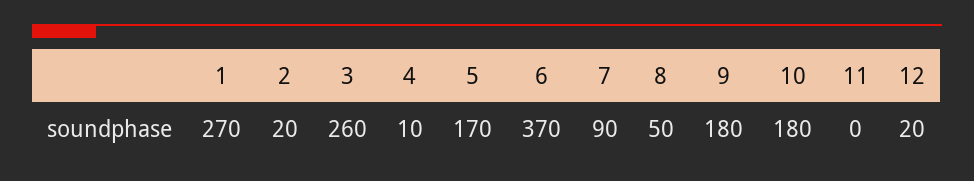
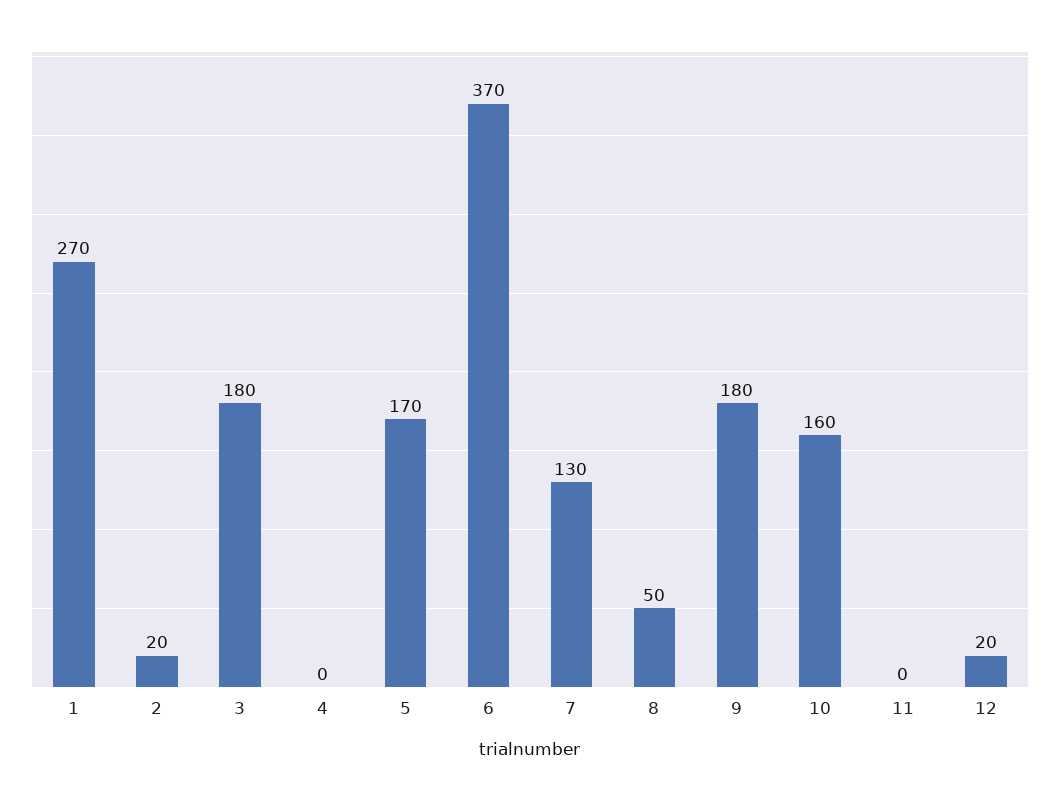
3: 260 -> 180
4: 10 -> 0
7: 90 -> 130
10: 180 -> 160

